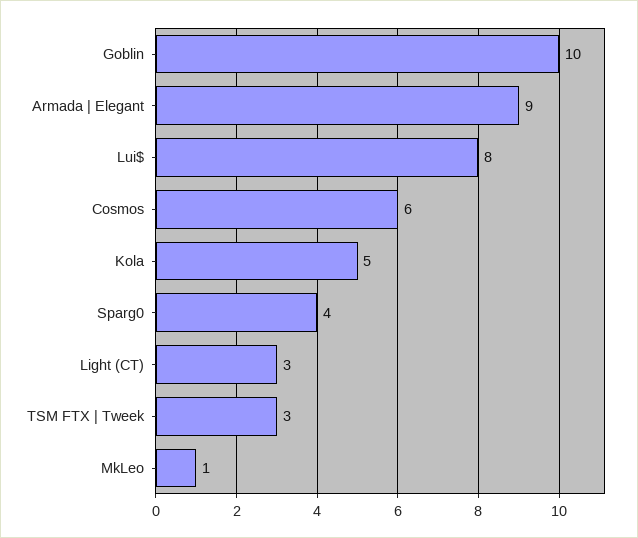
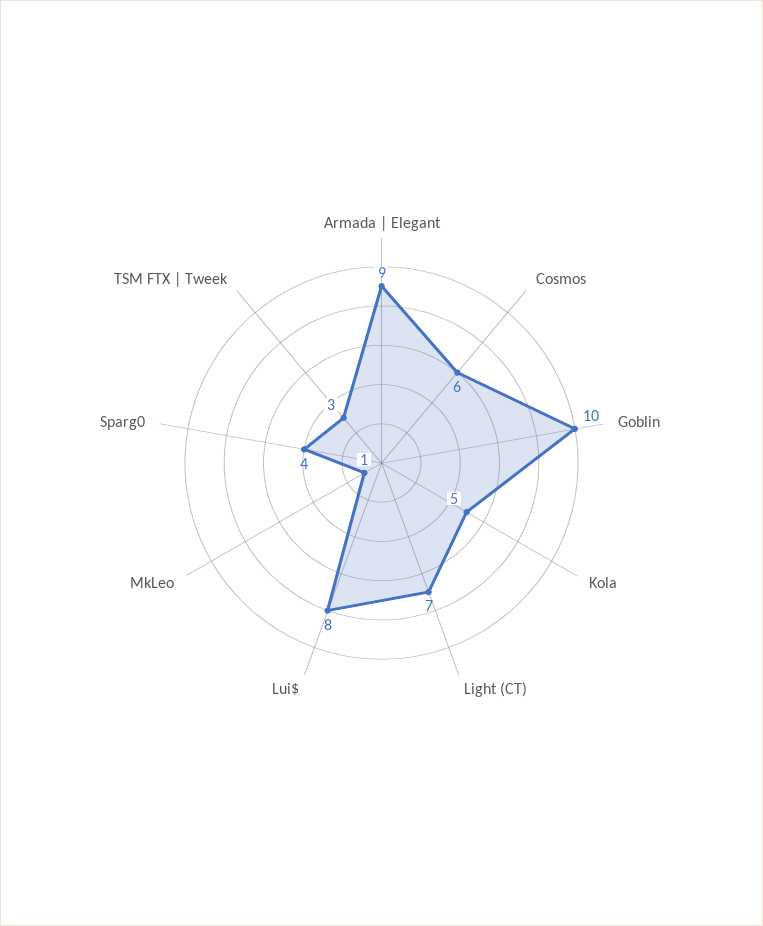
Light (CT): 3 -> 7

